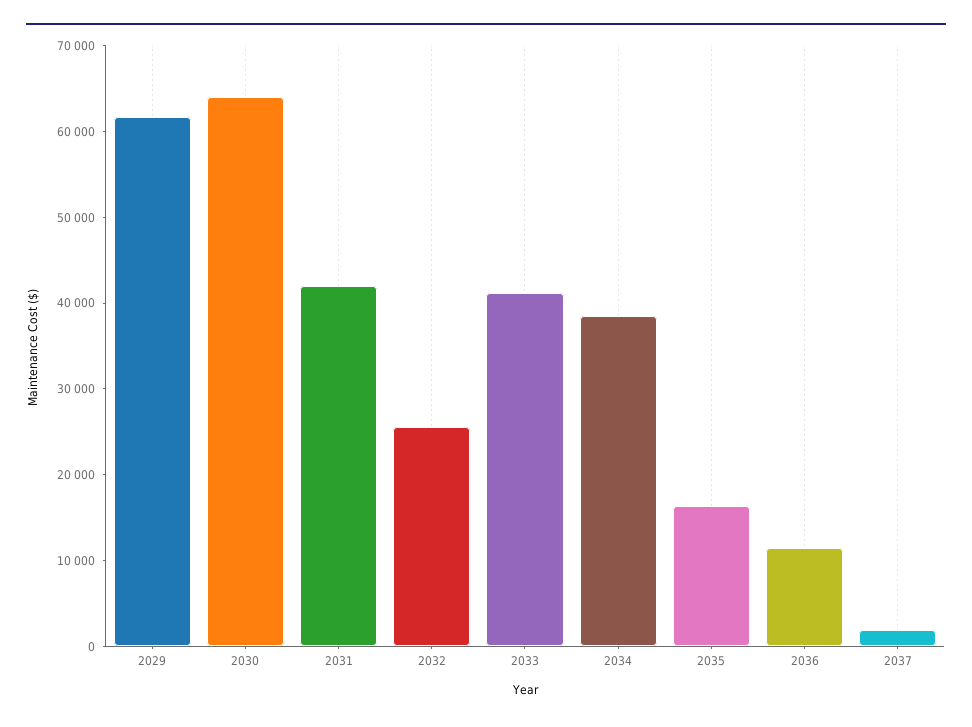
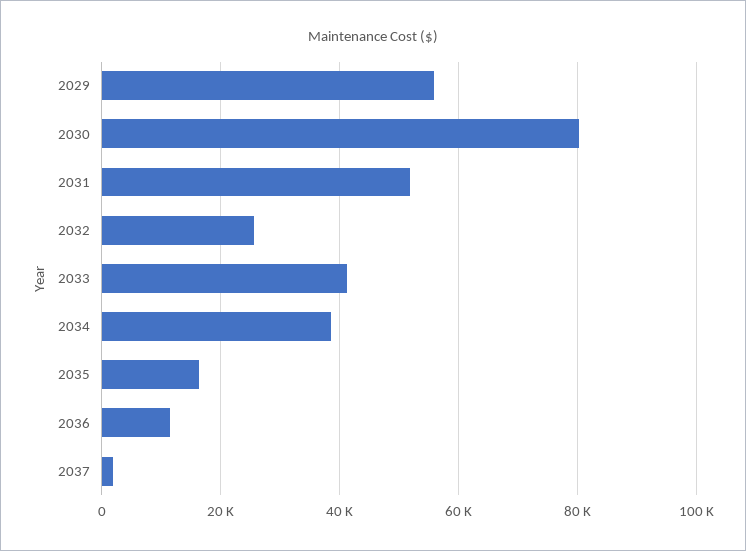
2029: 62000 -> 56000
2030: 64000 -> 80000
2031: 42000 -> 52000

